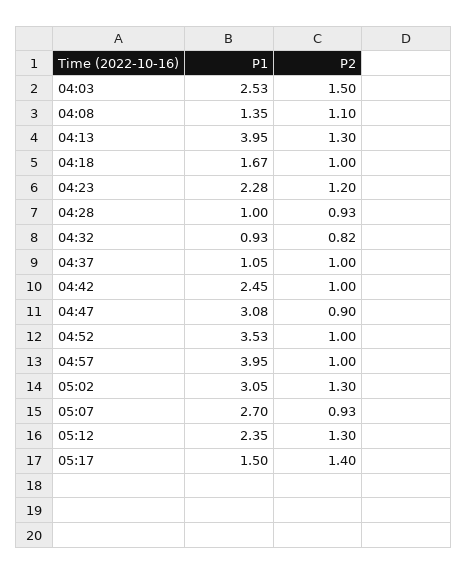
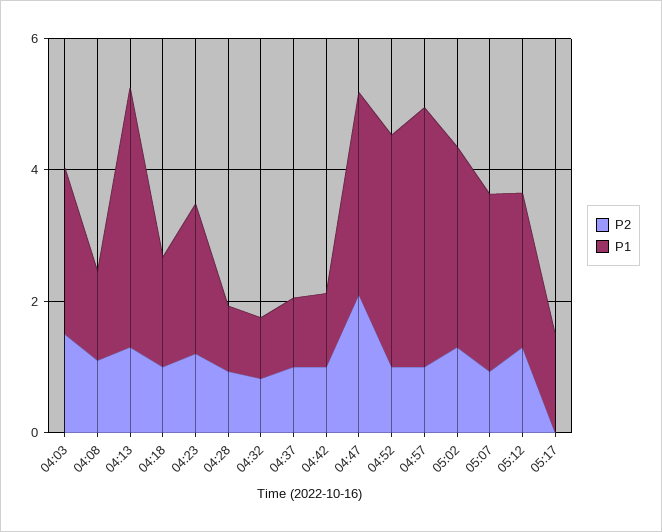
P1, 04:42: 2.45 -> 1
P2, 04:47: 0.9 -> 2
P2, 05:17: 1.4 -> 0

